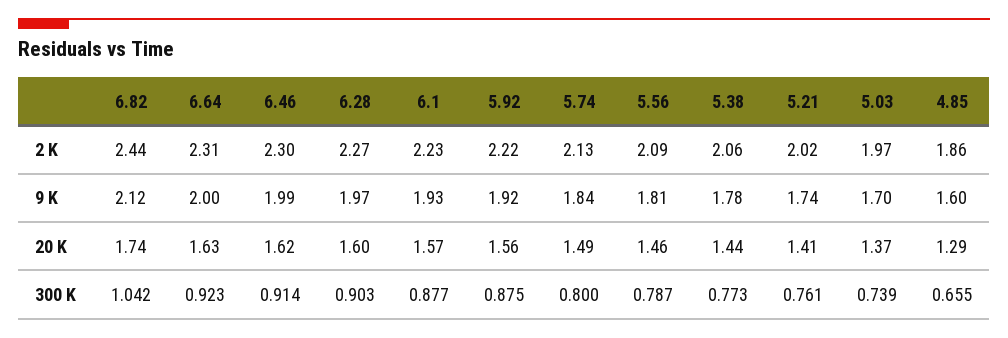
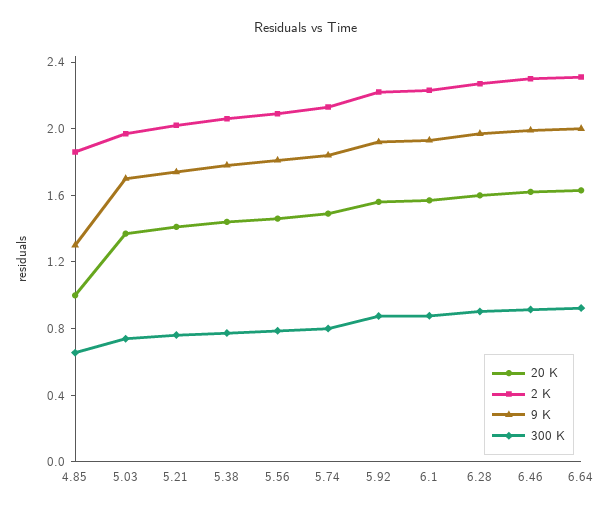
2 K, 6.82: 2.44 -> none
9 K, 6.82: 2.12 -> none
9 K, 4.85: 1.6 -> 1.3
20 K, 6.82: 1.74 -> none
20 K, 4.85: 1.29 -> 1
300 K, 6.82: 1.042 -> none

